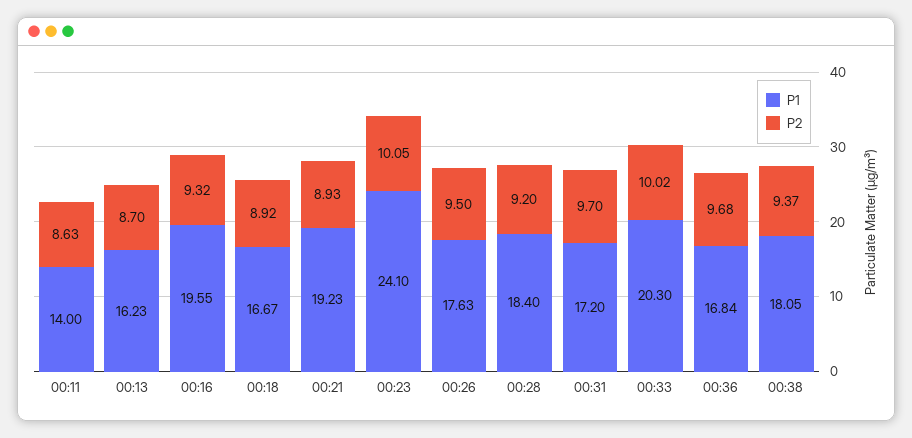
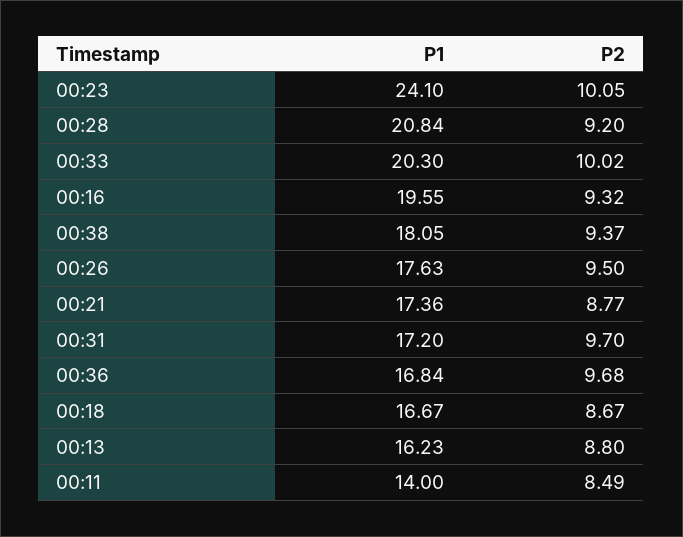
P2, 00:11: 8.63 -> 8.49
P2, 00:13: 8.7 -> 8.8
P2, 00:18: 8.92 -> 8.67
P1, 00:21: 19.23 -> 17.36
P2, 00:21: 8.93 -> 8.77
P1, 00:28: 18.4 -> 20.84

